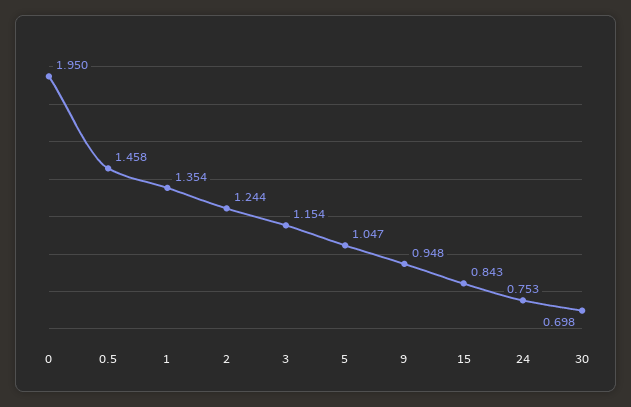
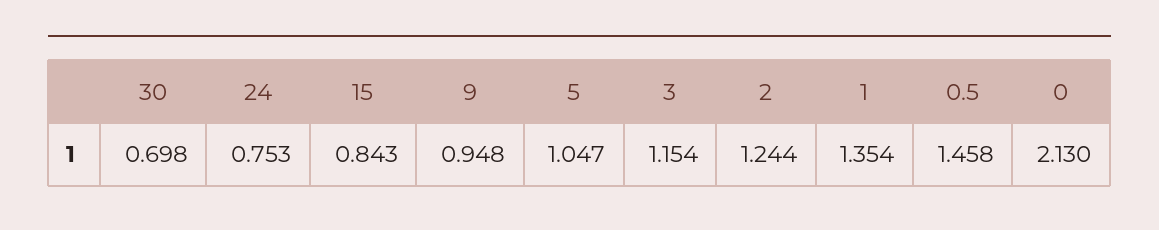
0: 1.95 -> 2.13

